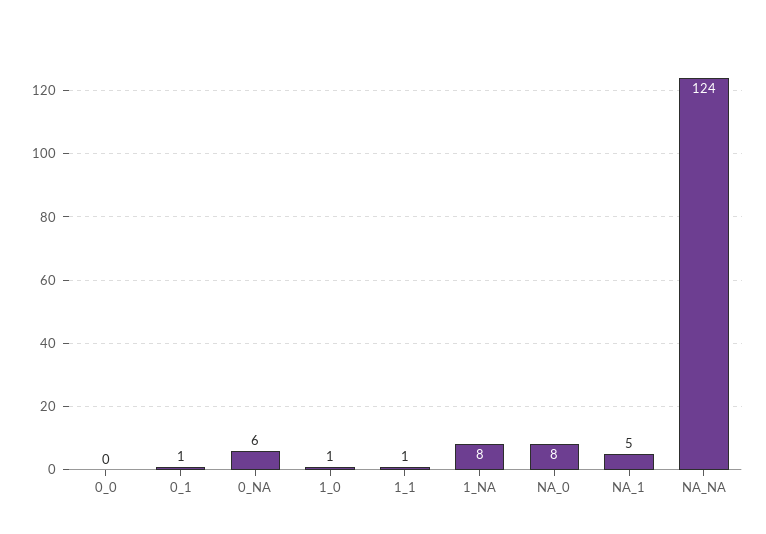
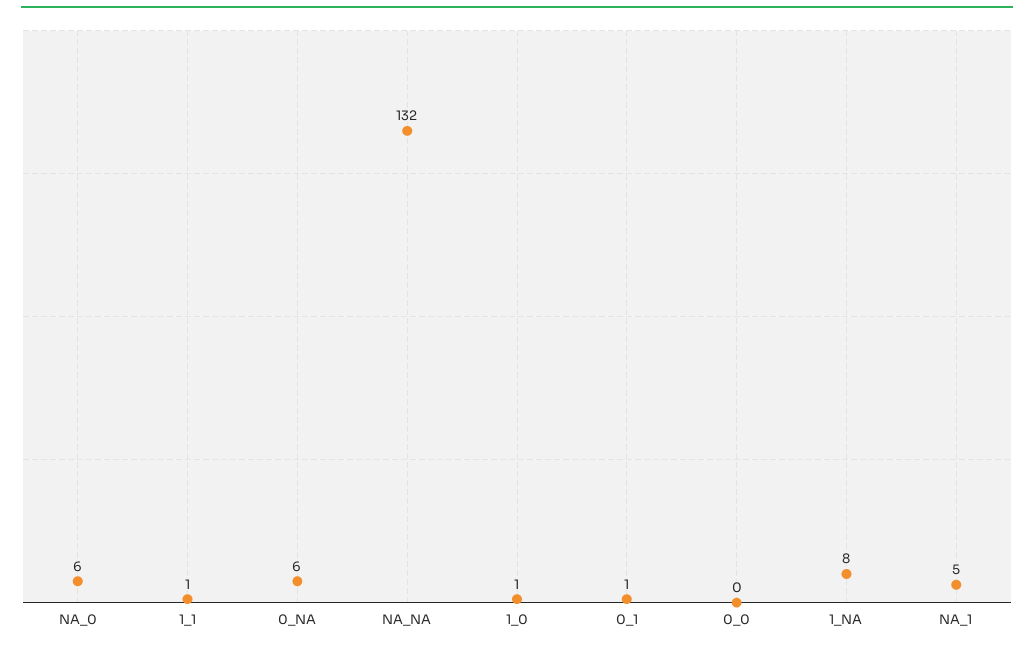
NA_0: 8 -> 6
NA_NA: 124 -> 132

